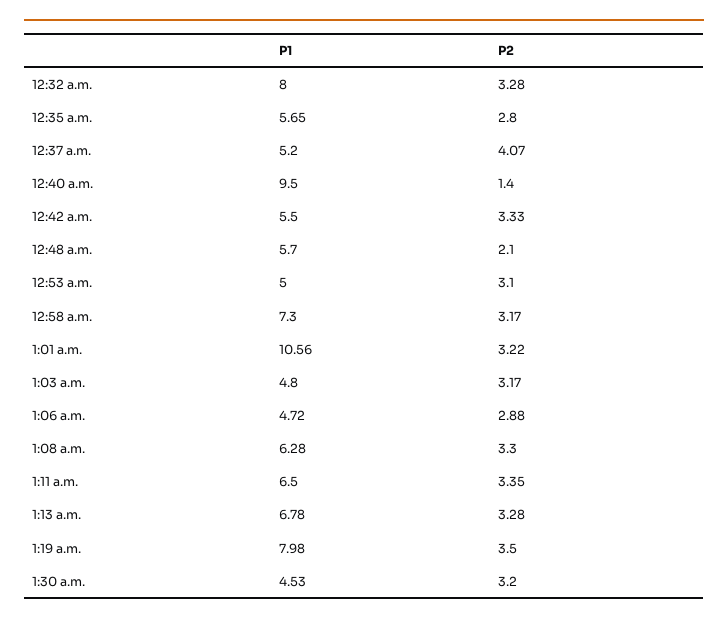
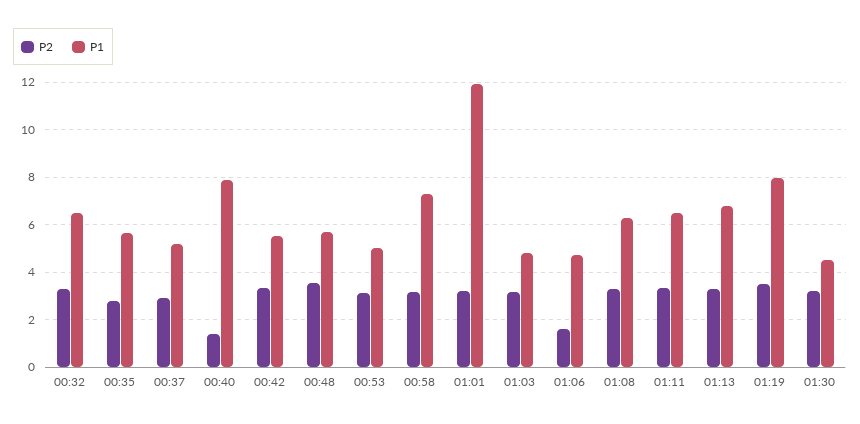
P1, 12:32 a.m.: 8 -> 6.5
P2, 12:37 a.m.: 4.07 -> 3
P1, 12:40 a.m.: 9.5 -> 8
P2, 12:48 a.m.: 2.1 -> 3.5
P1, 1:01 a.m.: 10.56 -> 12
P2, 1:06 a.m.: 2.88 -> 1.5

